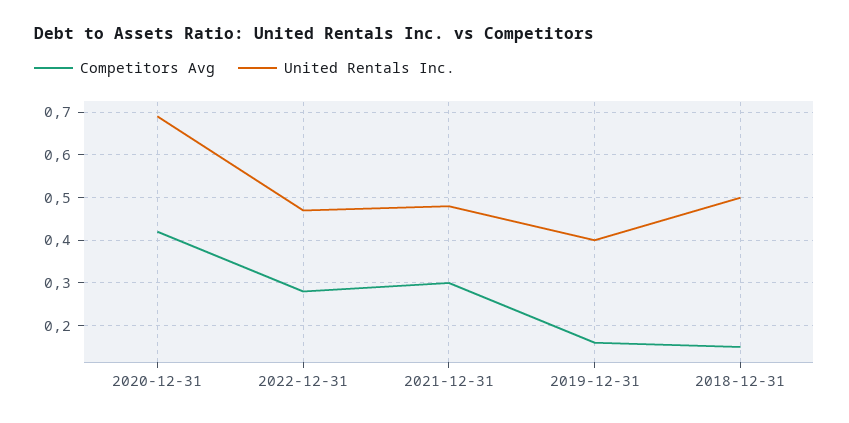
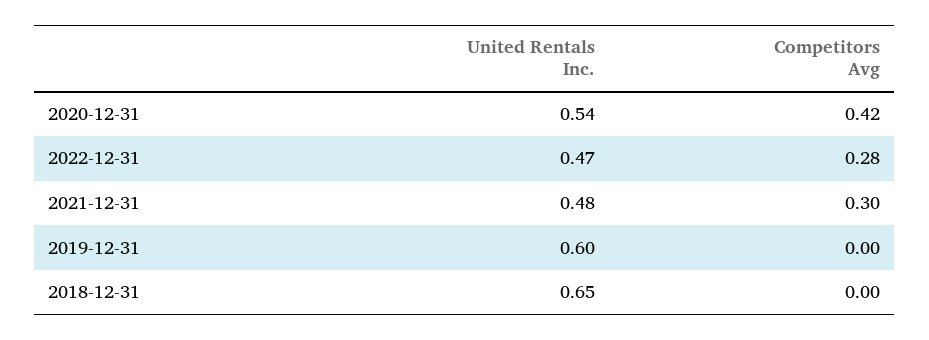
United Rentals Inc., 2020-12-31: 0.7 -> 0.54
Competitors Avg, 2019-12-31: 0.15 -> 0
United Rentals Inc., 2019-12-31: 0.4 -> 0.6
Competitors Avg, 2018-12-31: 0.15 -> 0
United Rentals Inc., 2018-12-31: 0.5 -> 0.65

